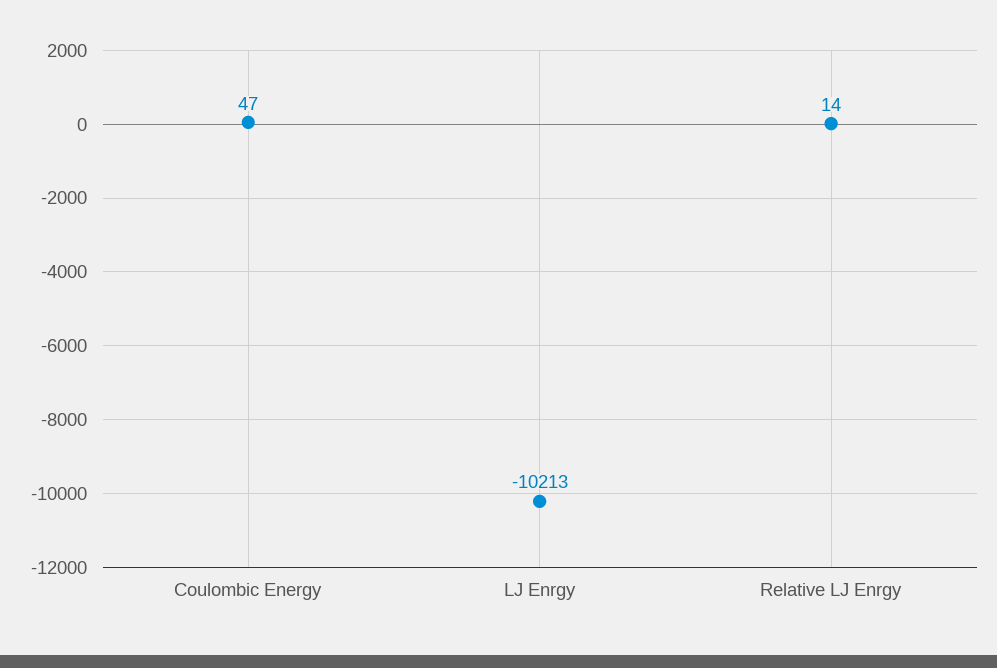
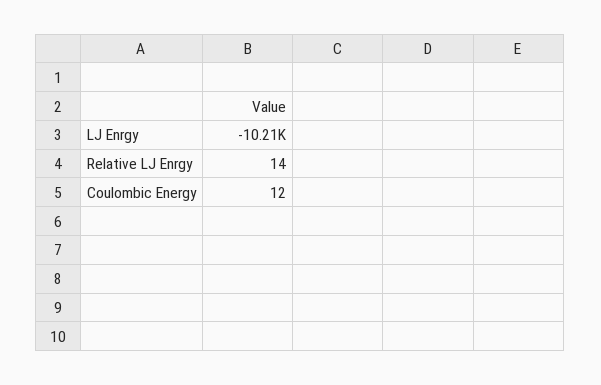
Coulombic Energy: 47 -> 12

